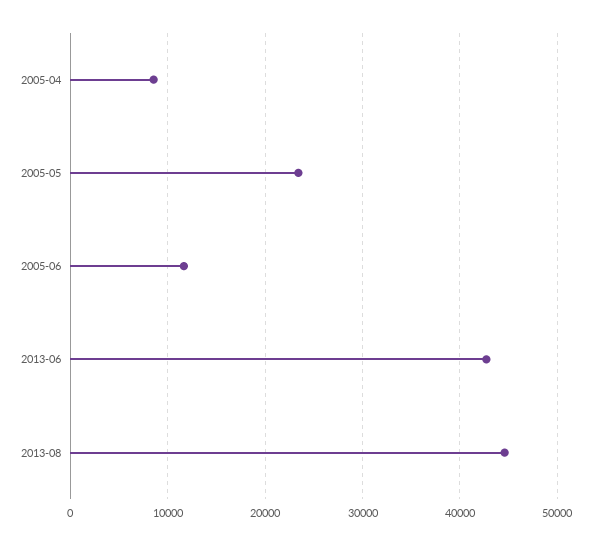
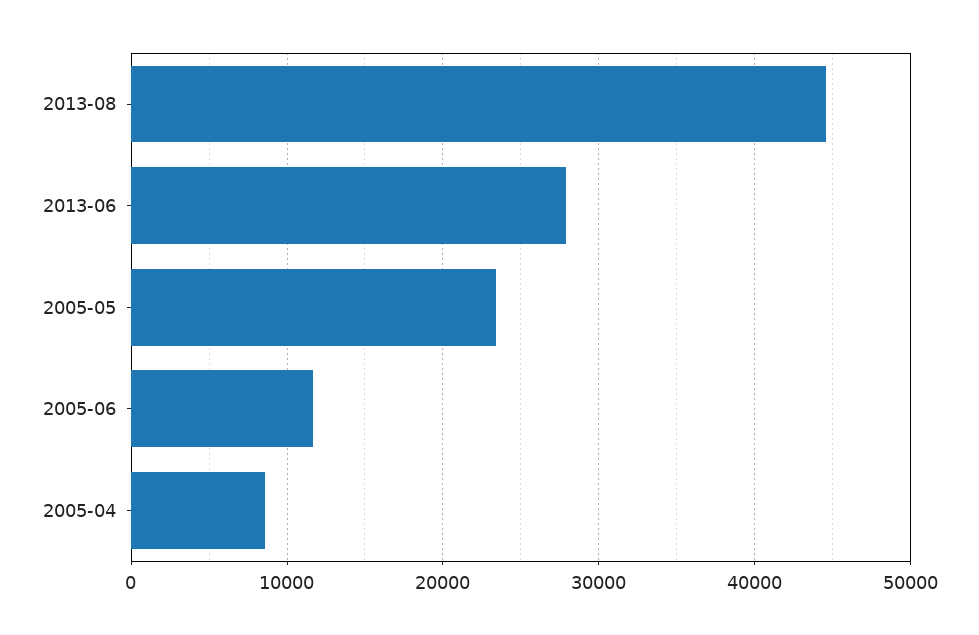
2013-06: 43000 -> 28000

